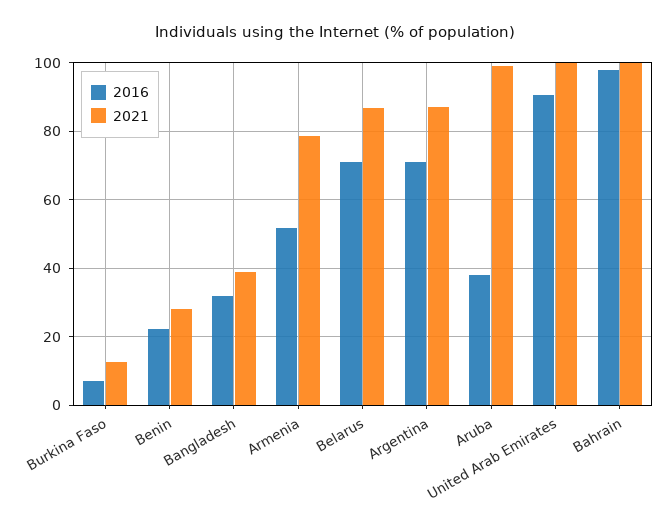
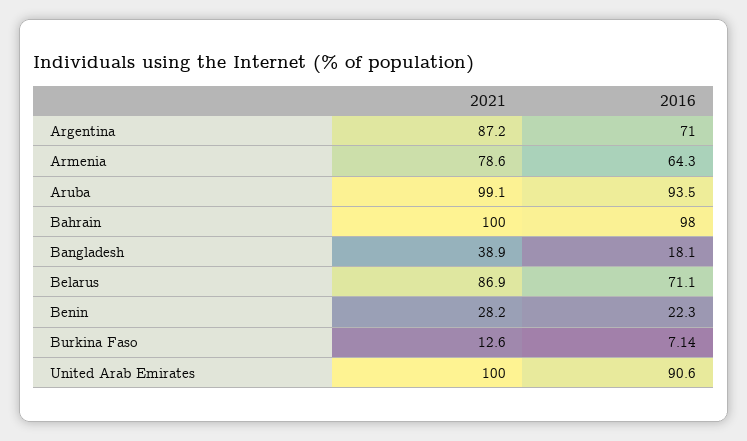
2016, Bangladesh: 32 -> 18.1
2016, Armenia: 52 -> 64.3
2016, Aruba: 38 -> 93.5

